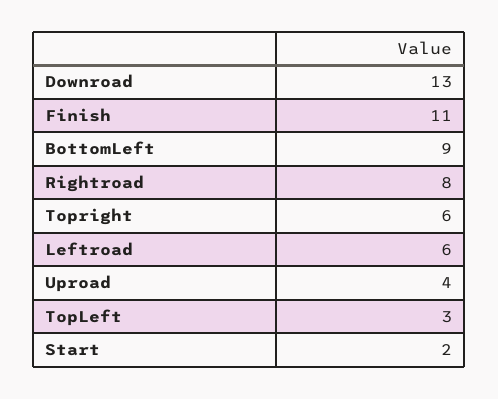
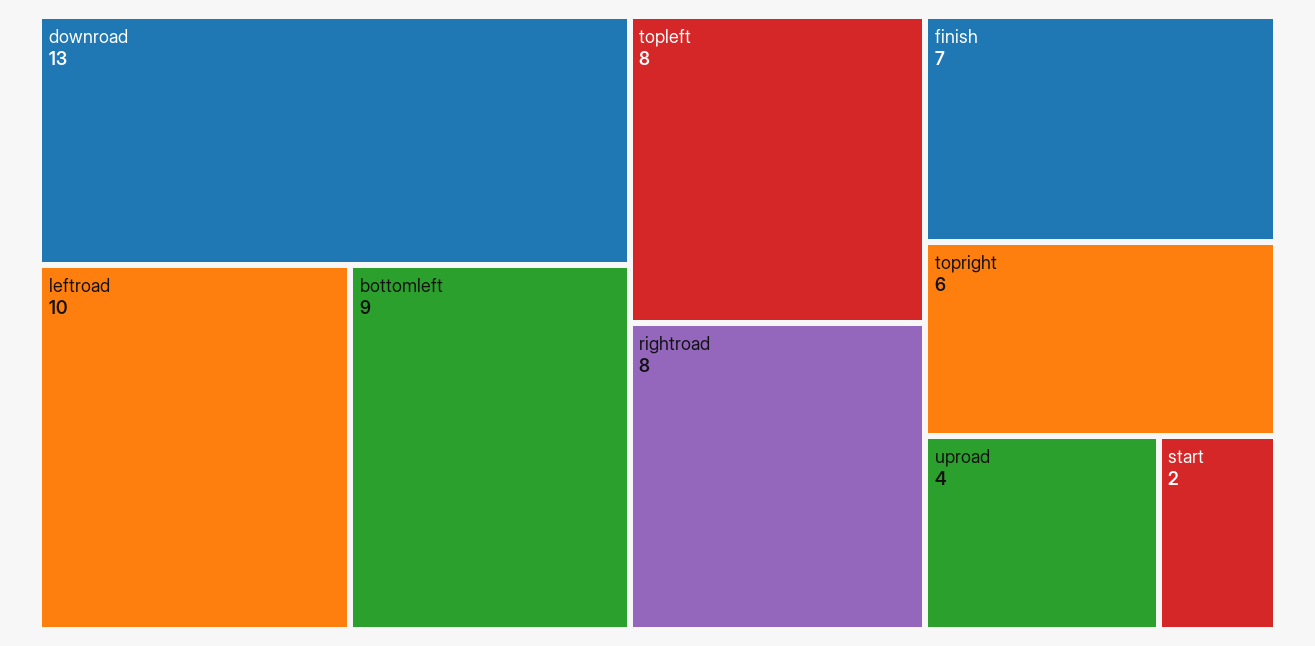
Finish: 11 -> 7
Leftroad: 6 -> 10
TopLeft: 3 -> 8

